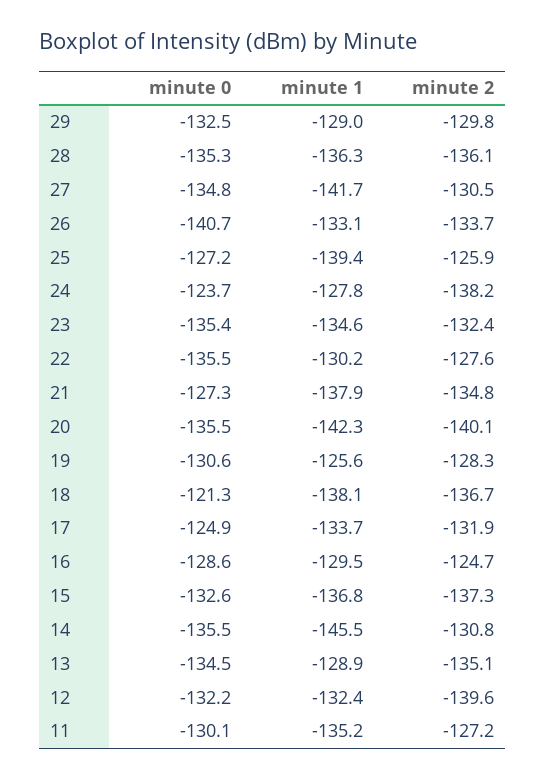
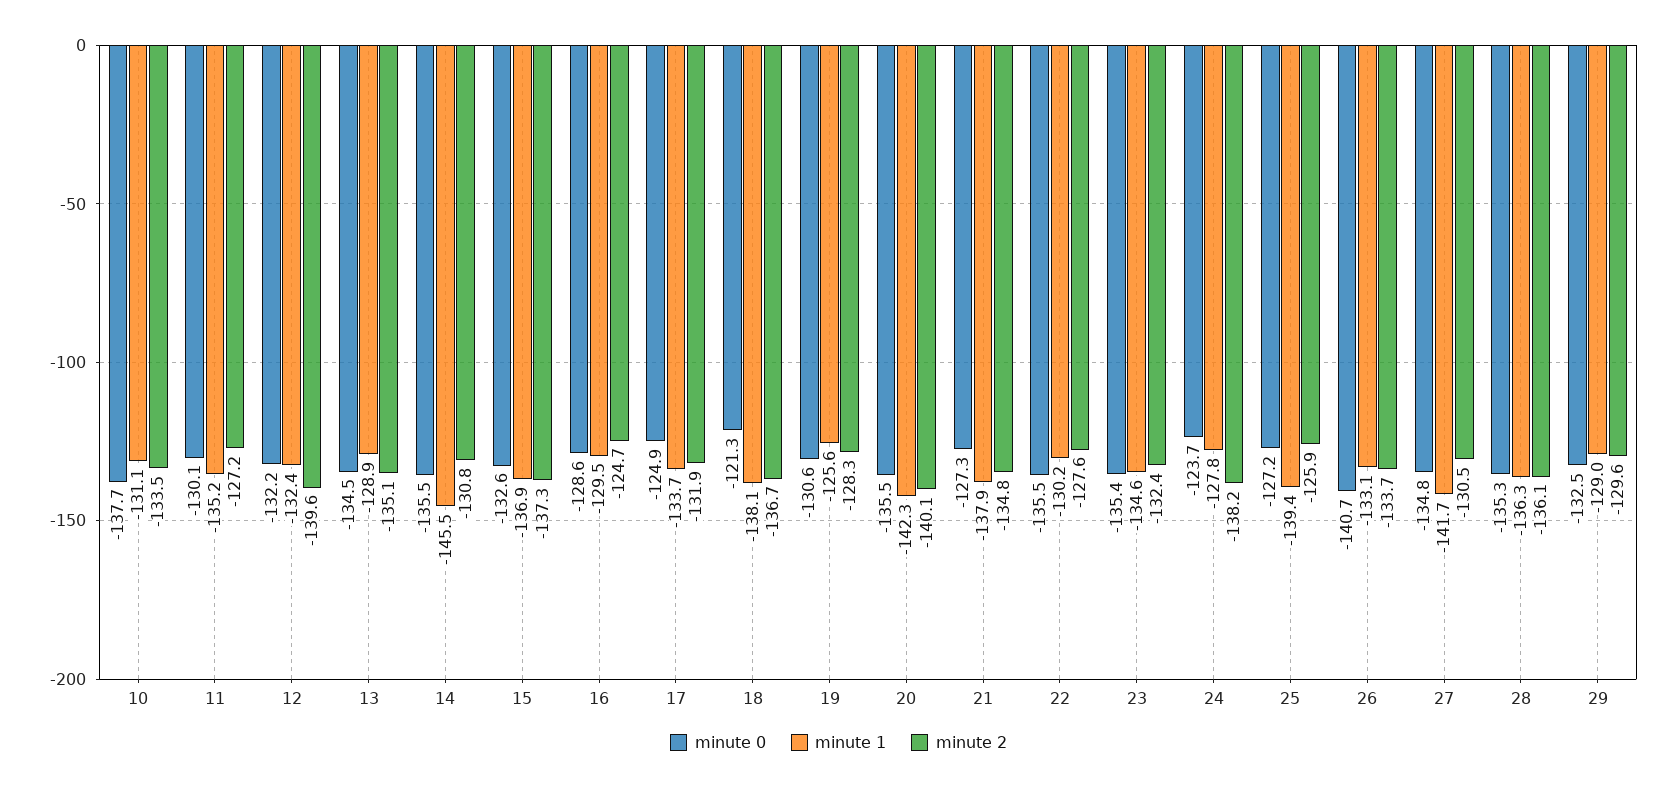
minute 2, 29: -129.8 -> -129.6
minute 1, 15: -136.8 -> -136.9
minute 0, 10: none -> -137.7
minute 1, 10: none -> -131.1
minute 2, 10: none -> -133.5

